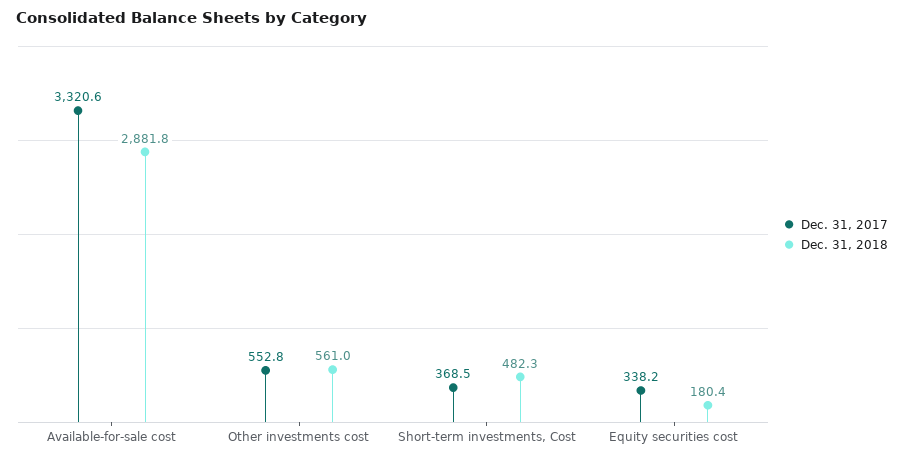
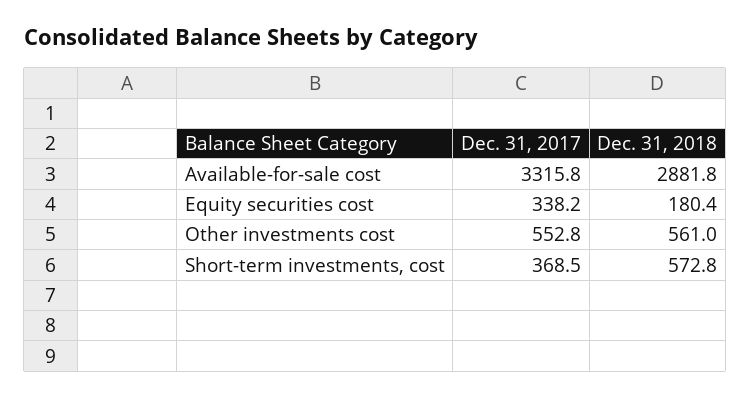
Dec. 31, 2017, Available-for-sale cost: 3320.6 -> 3315.8
Dec. 31, 2018, Short-term investments, Cost: 482.3 -> 572.8

